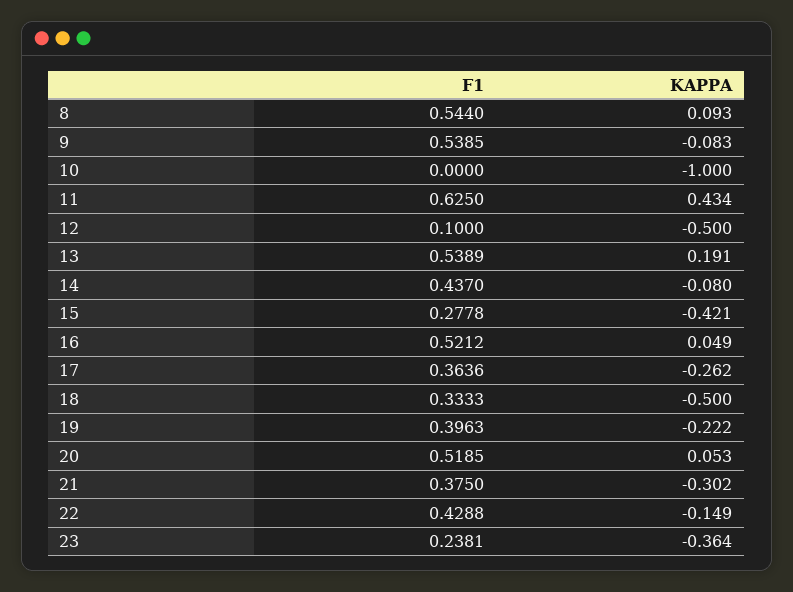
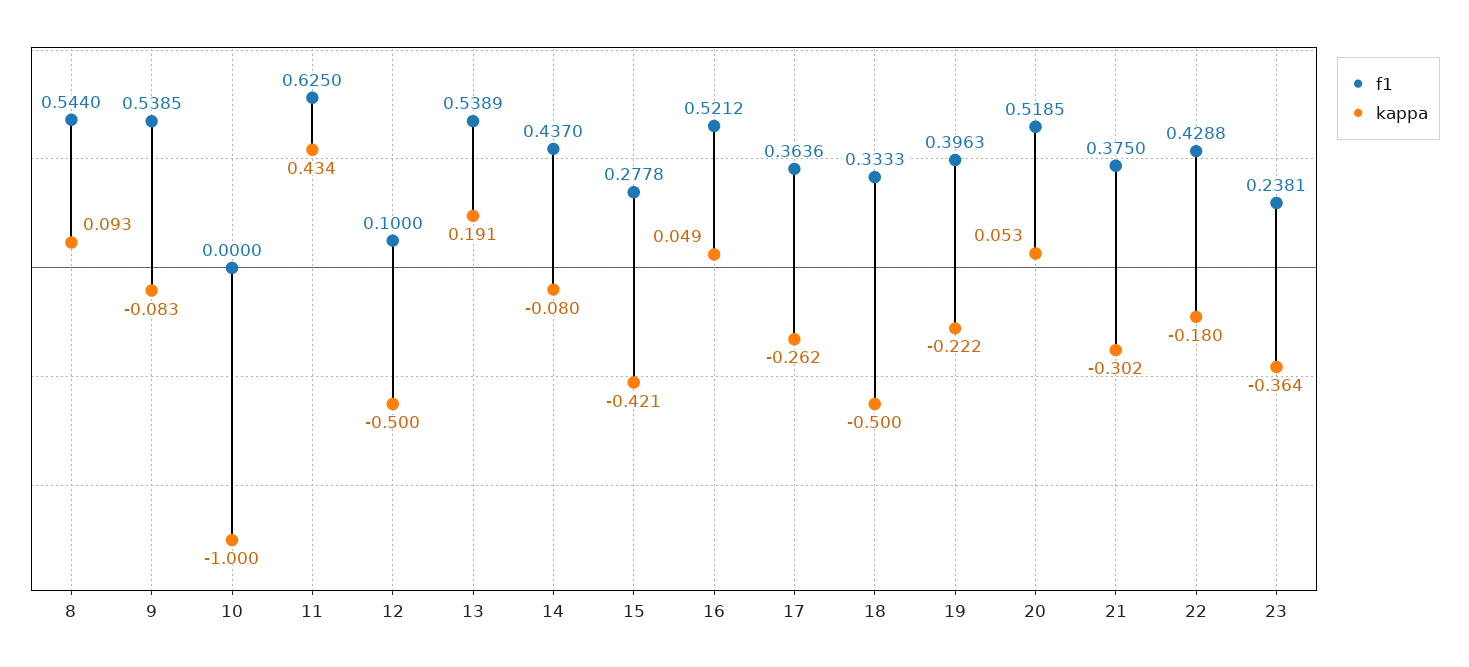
KAPPA, 22: -0.149 -> -0.18

